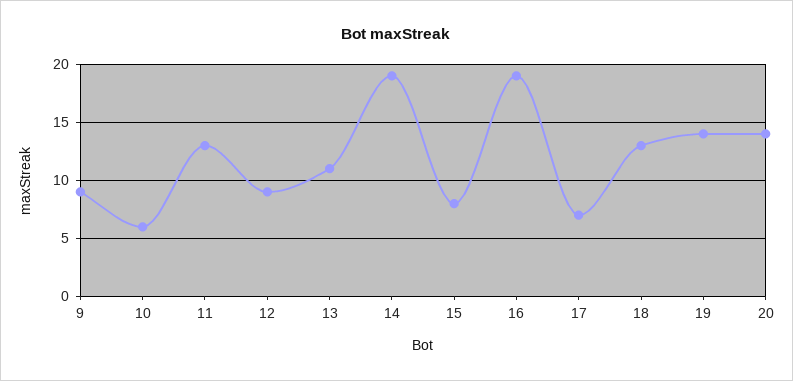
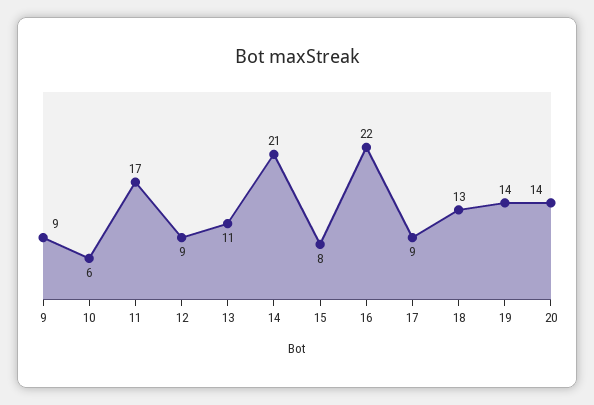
11: 13 -> 17
14: 19 -> 21
16: 19 -> 22
17: 7 -> 9

